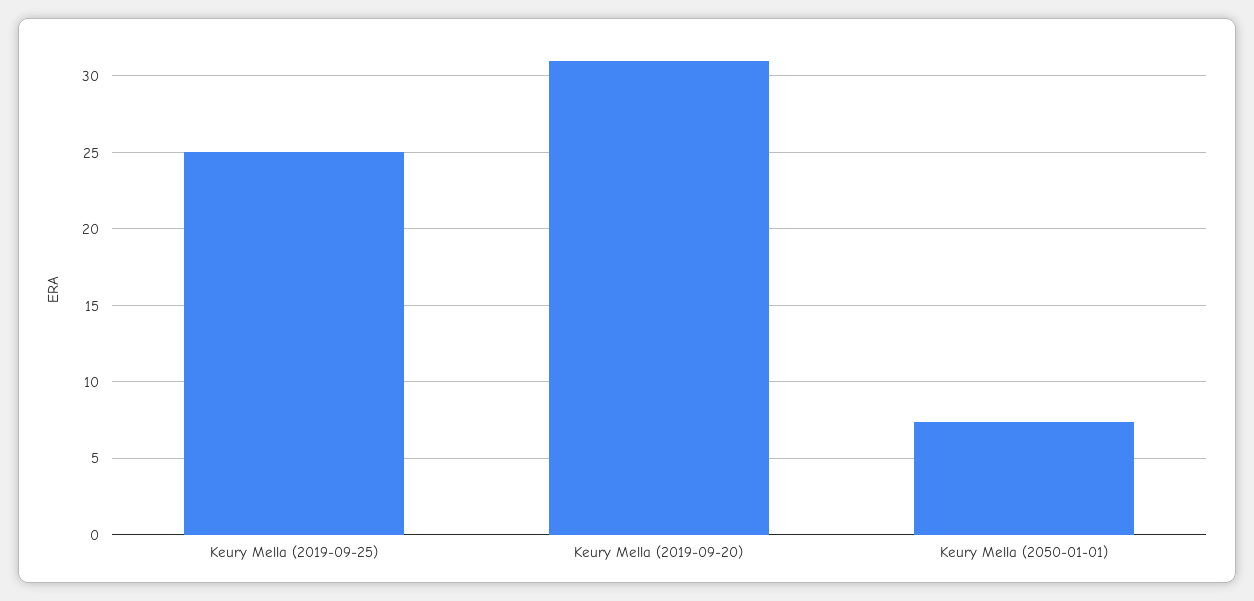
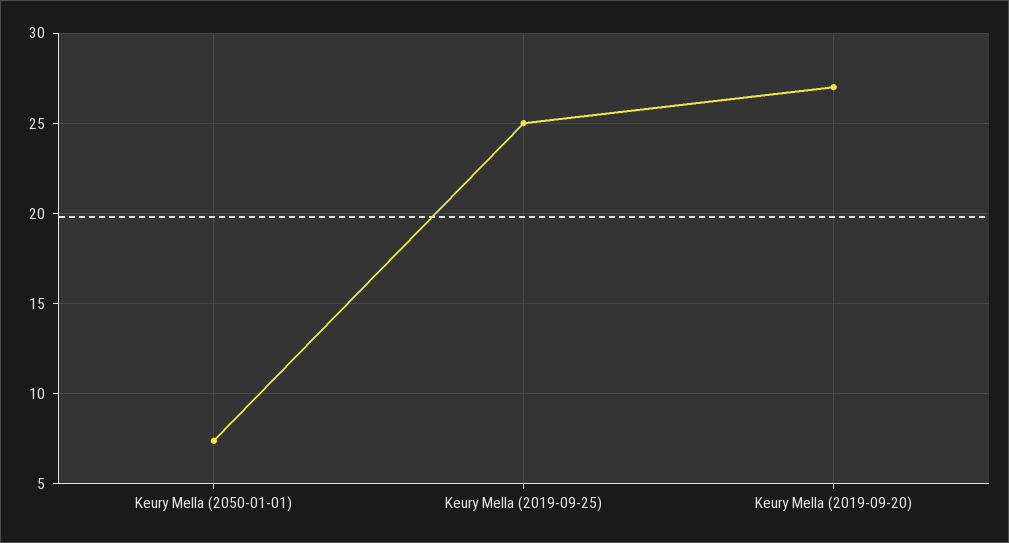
Keury Mella (2019-09-20): 31 -> 27

